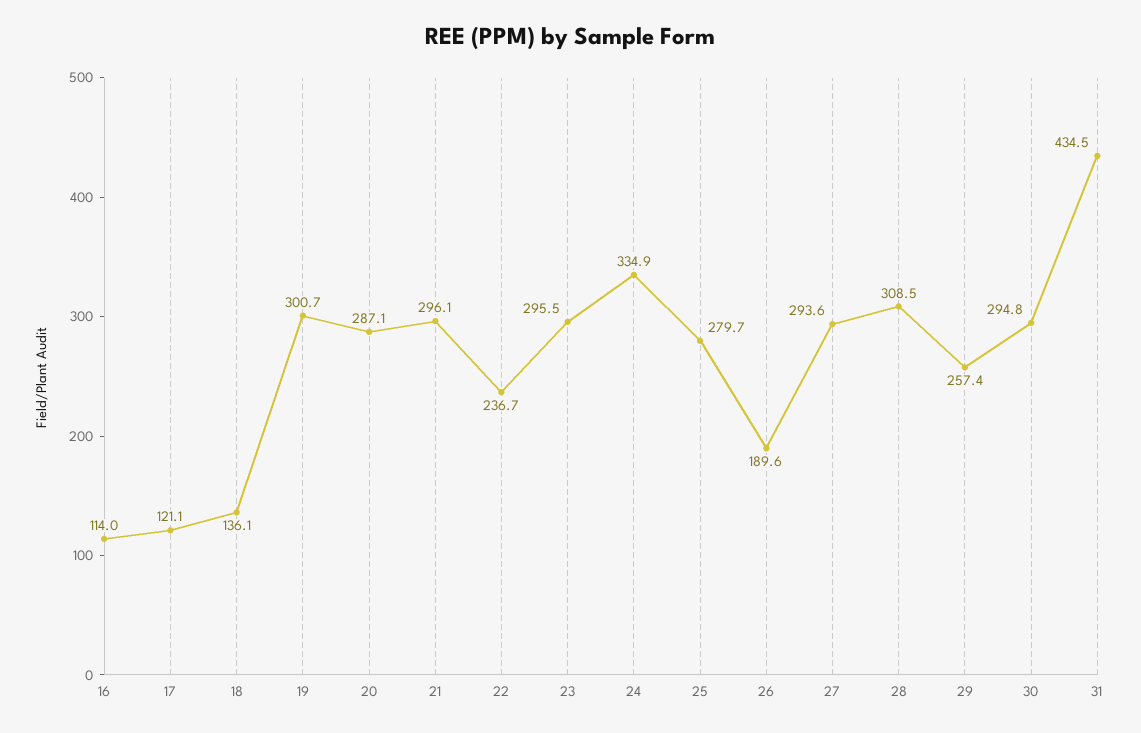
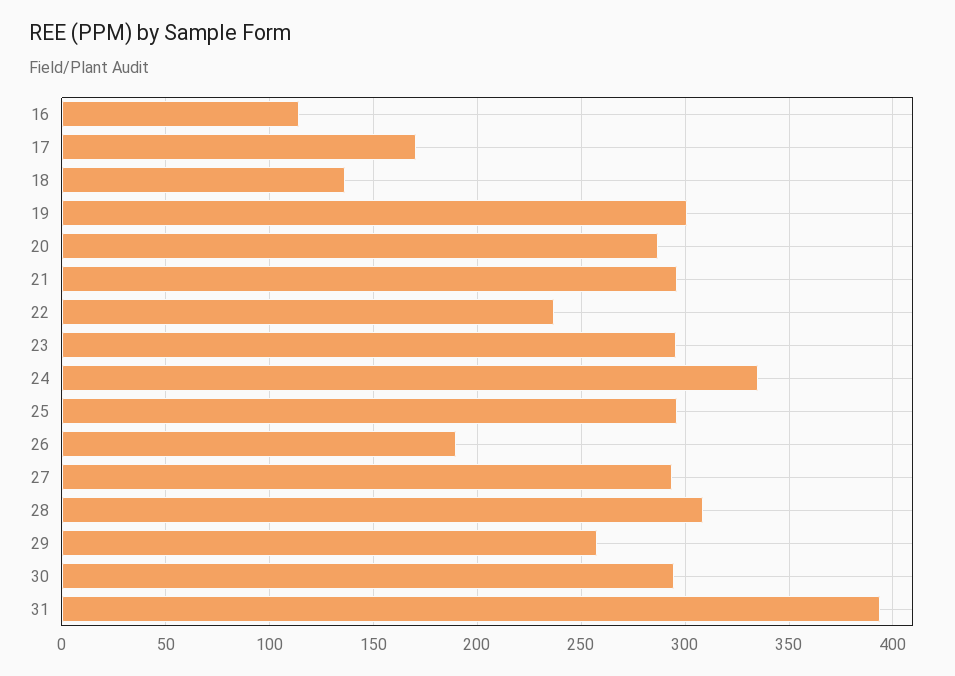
17: 121.1 -> 170
25: 279.7 -> 295
31: 434.5 -> 395

